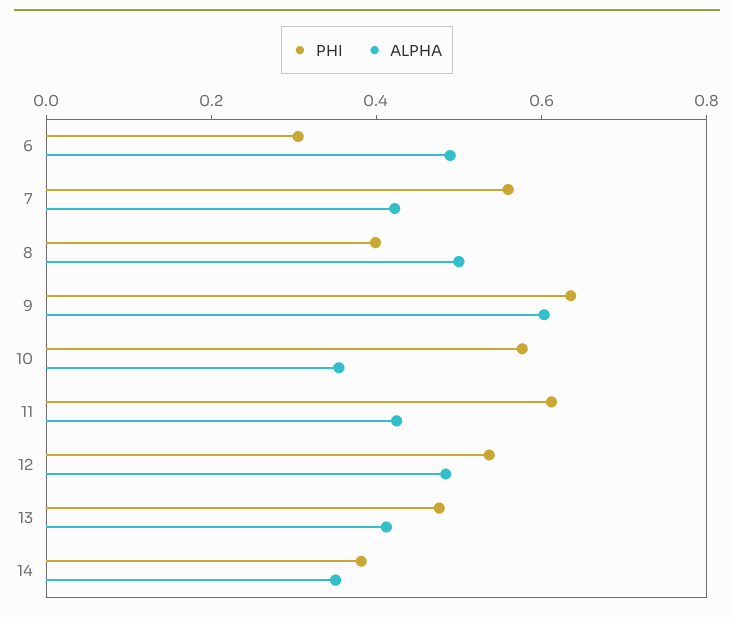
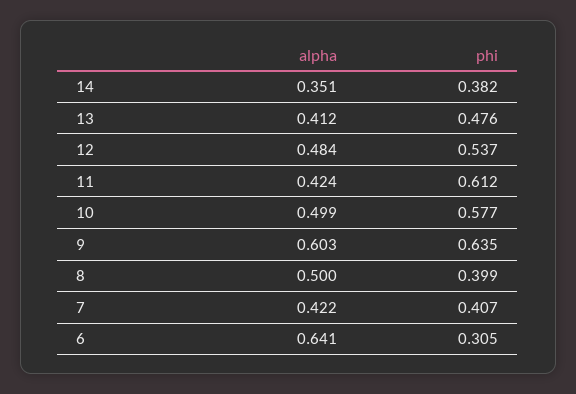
ALPHA, 6: 0.5 -> 0.641
PHI, 7: 0.55 -> 0.407
ALPHA, 10: 0.35 -> 0.499

